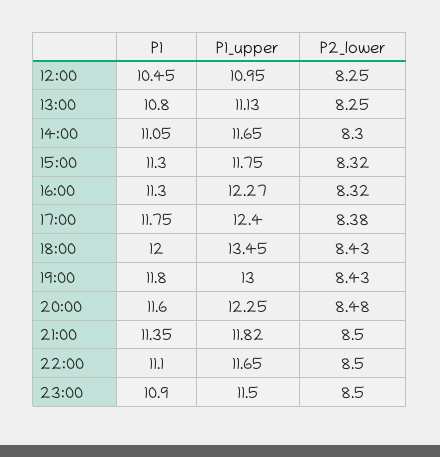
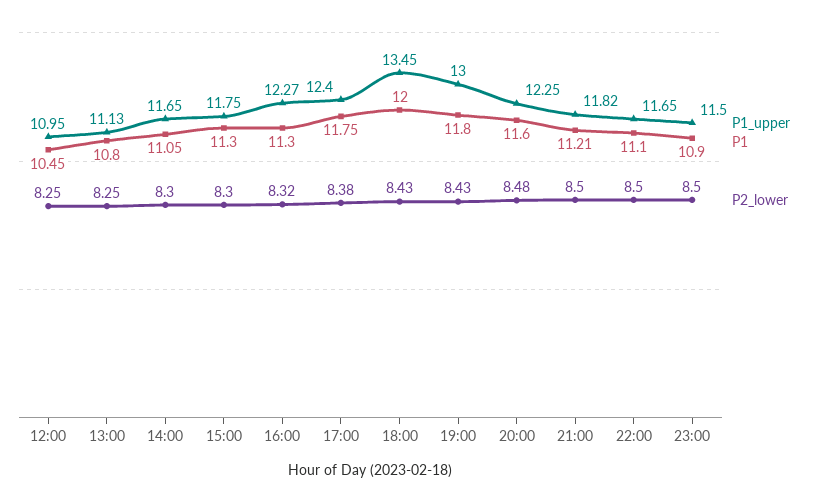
P2_lower, 15:00: 8.32 -> 8.3
P1, 21:00: 11.35 -> 11.21

